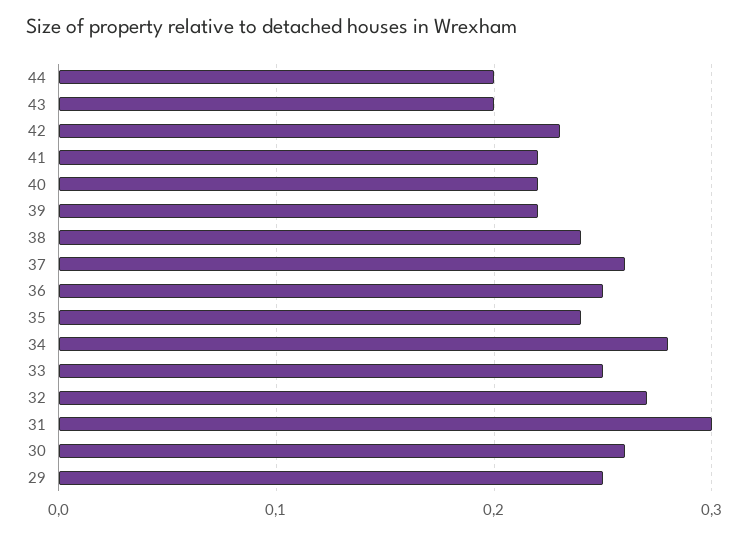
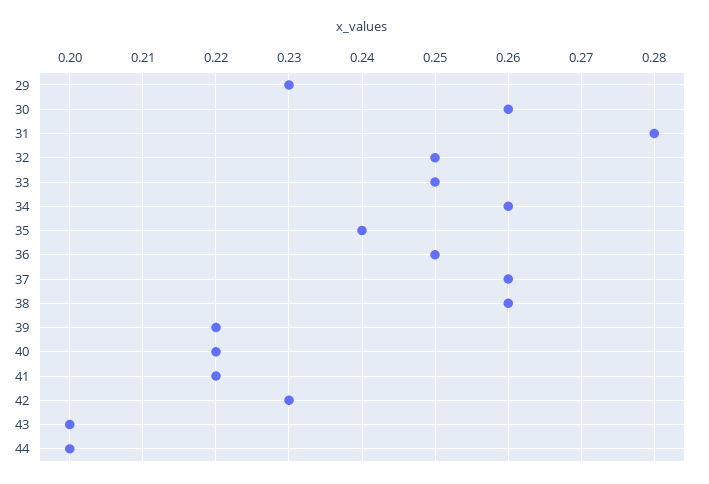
38: 0.24 -> 0.26
34: 0.28 -> 0.26
32: 0.27 -> 0.25
31: 0.3 -> 0.28
29: 0.25 -> 0.23

